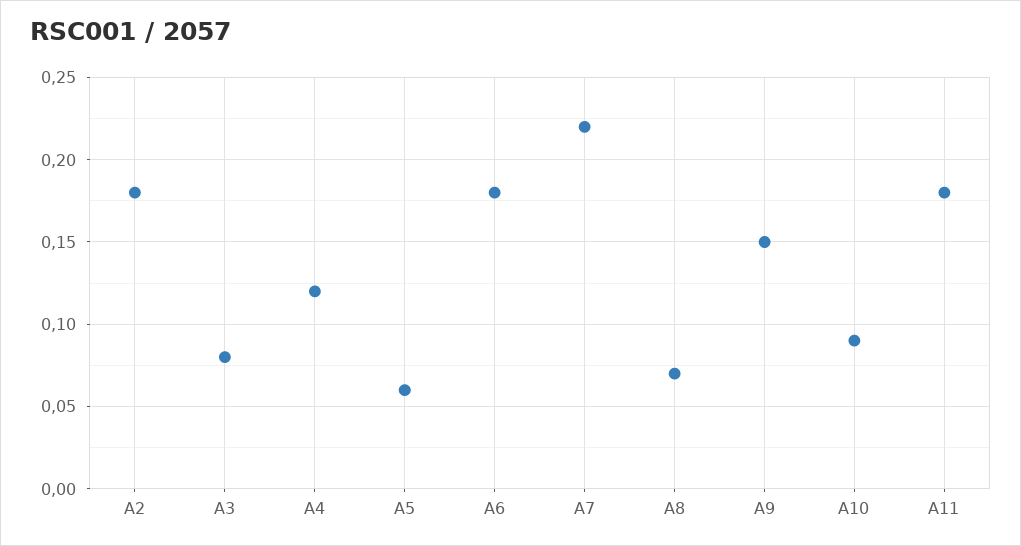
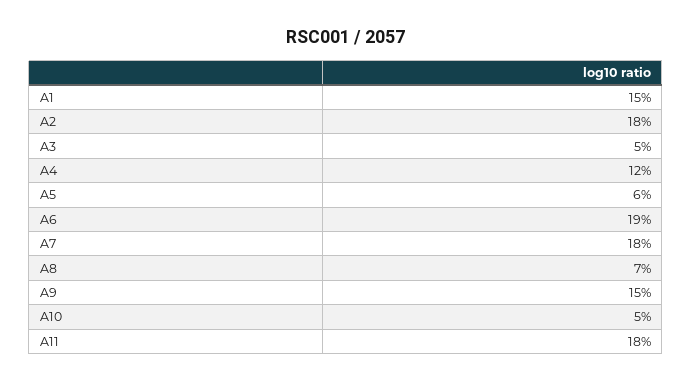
A3: 0.08 -> 0.05
A6: 0.18 -> 0.19
A7: 0.22 -> 0.18
A10: 0.09 -> 0.05
A1: none -> 0.15

